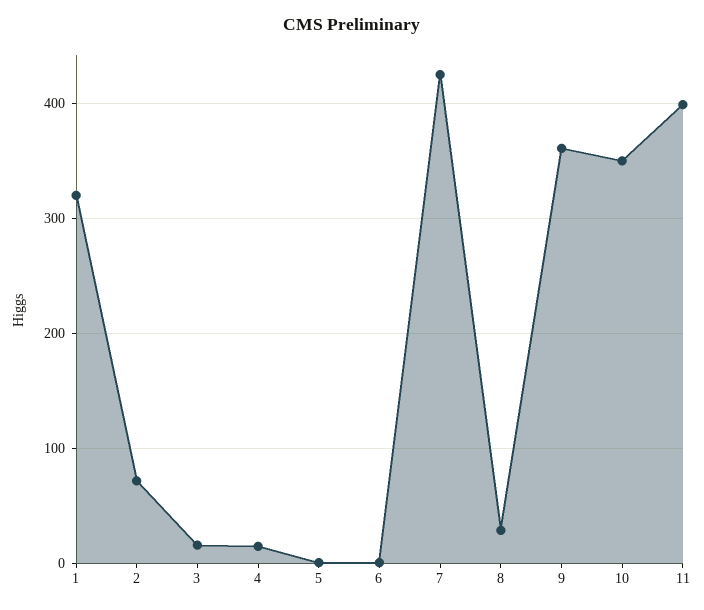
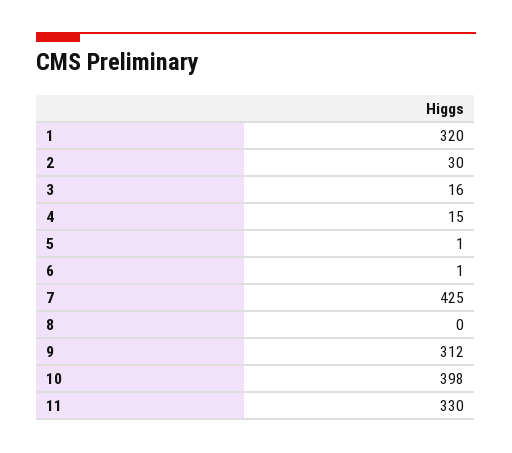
2: 70 -> 30
8: 30 -> 0
9: 360 -> 312
10: 350 -> 398
11: 400 -> 330

